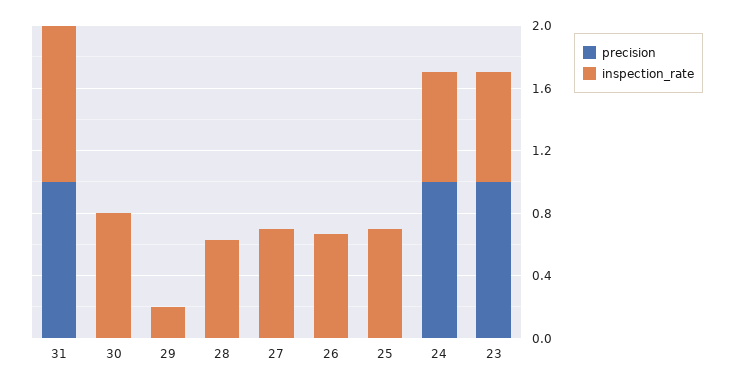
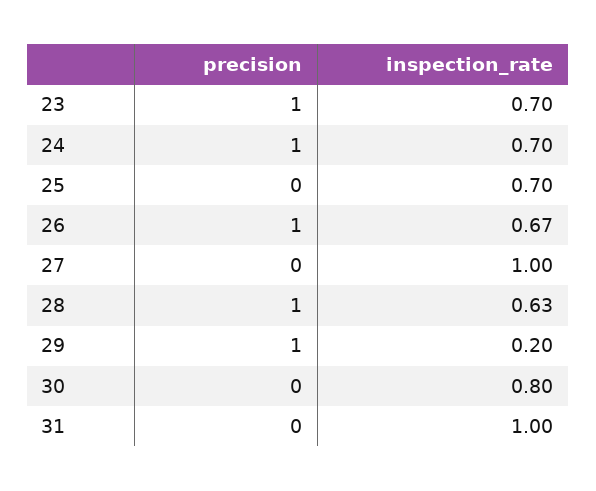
precision, 31: 1 -> 0
precision, 29: 0 -> 1
precision, 28: 0 -> 1
inspection_rate, 27: 0.7 -> 1
precision, 26: 0 -> 1

